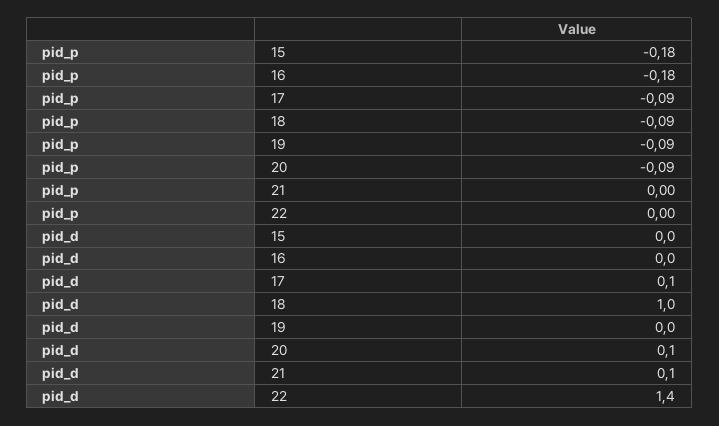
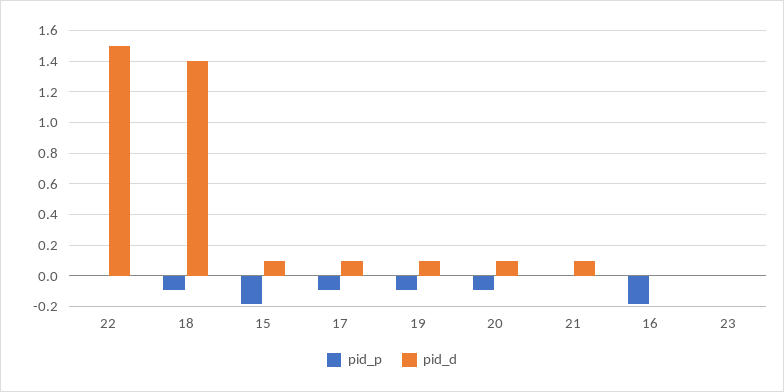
pid_d, 15: 0 -> 0.1
pid_d, 18: 1 -> 1.4
pid_d, 19: 0 -> 0.1
pid_d, 22: 1.4 -> 1.5
pid_p, 23: none -> 0
pid_d, 23: none -> 0

